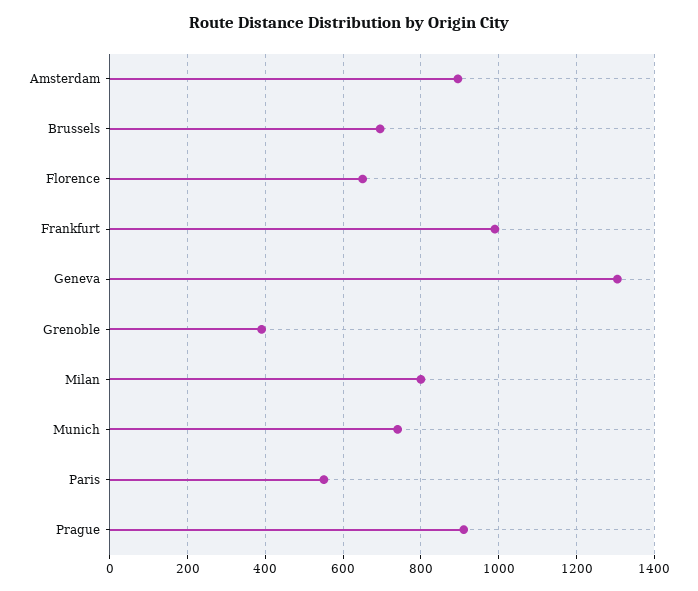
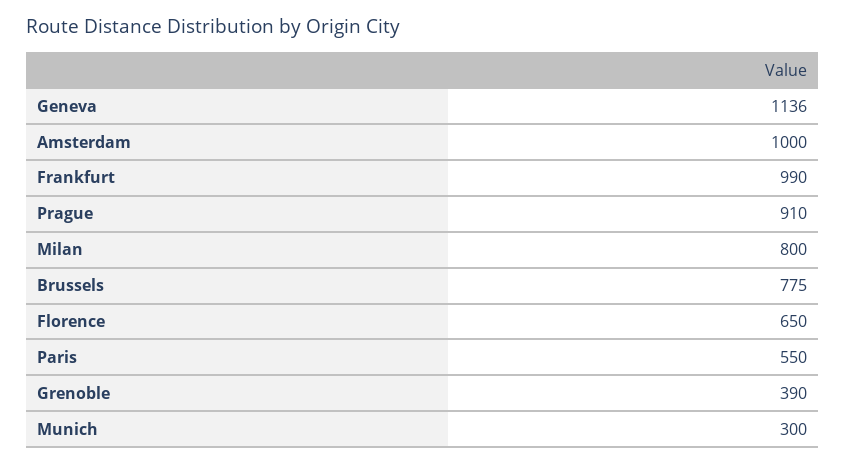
Amsterdam: 900 -> 1000
Brussels: 700 -> 775
Geneva: 1300 -> 1136
Munich: 740 -> 300

